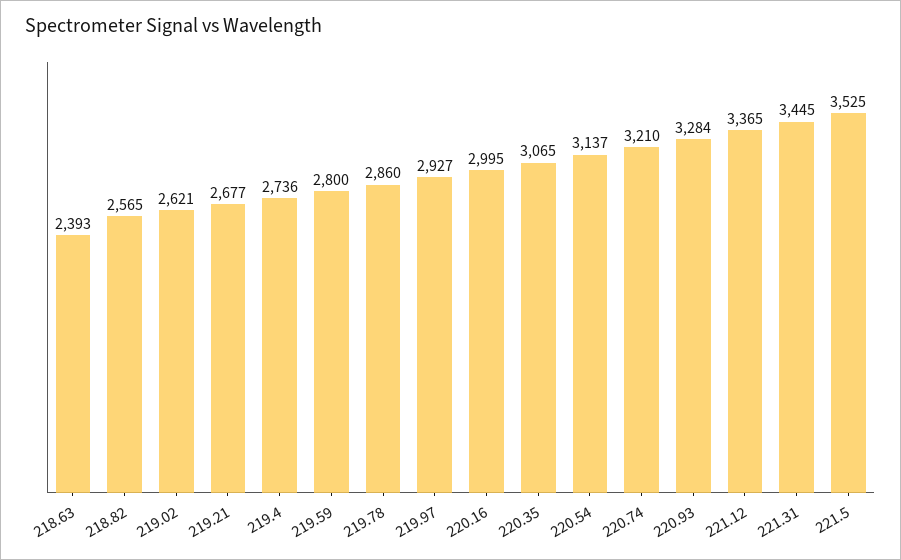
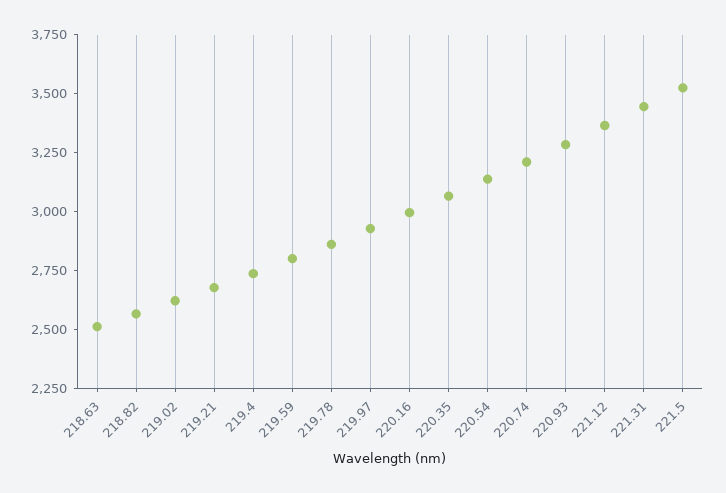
218.63: 2393 -> 2500

